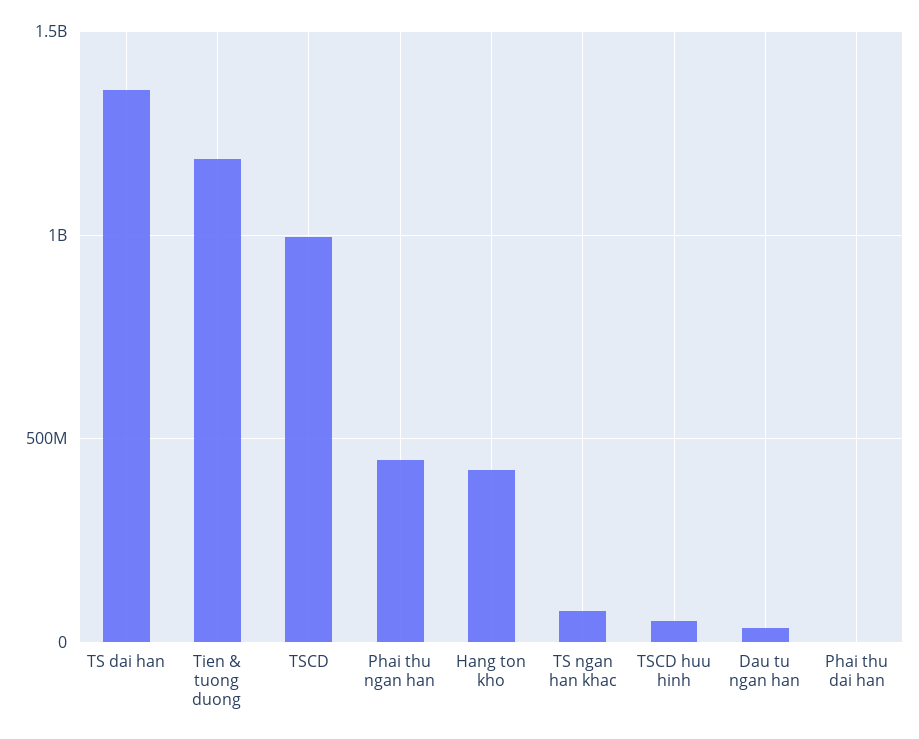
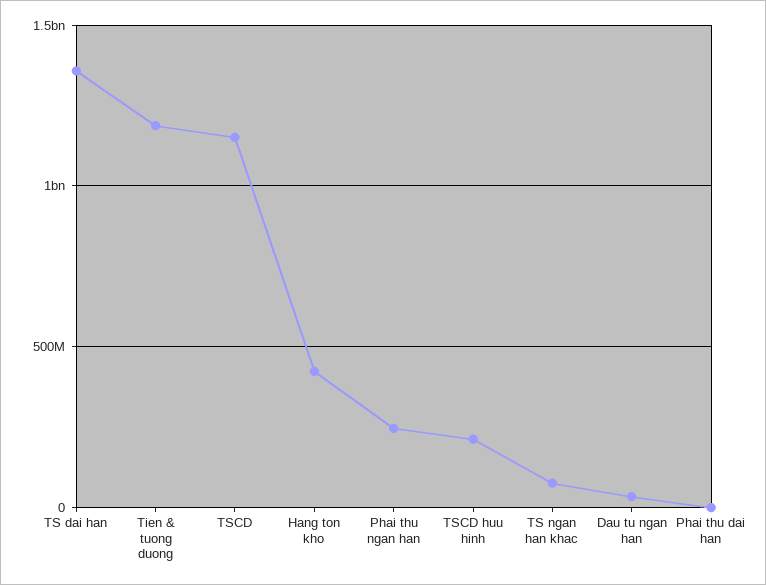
TSCD: 1000000000 -> 1150000000
Phai thu ngan han: 450000000 -> 250000000
TSCD huu hinh: 50000000 -> 200000000

